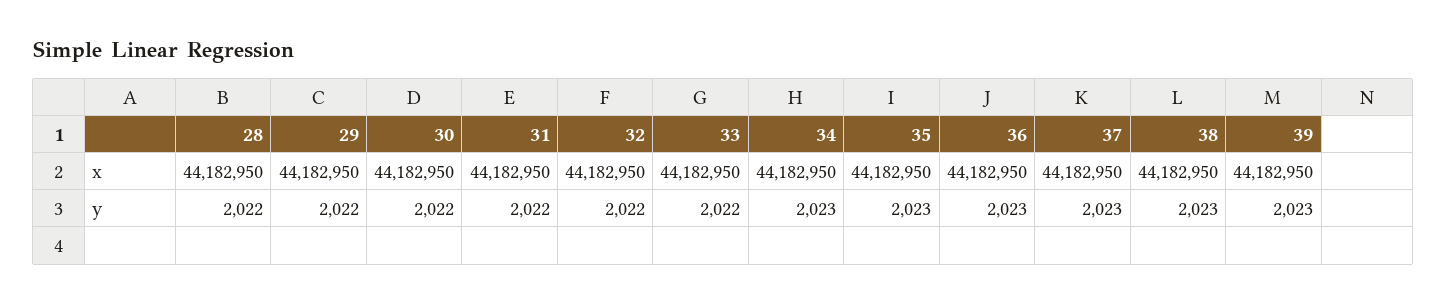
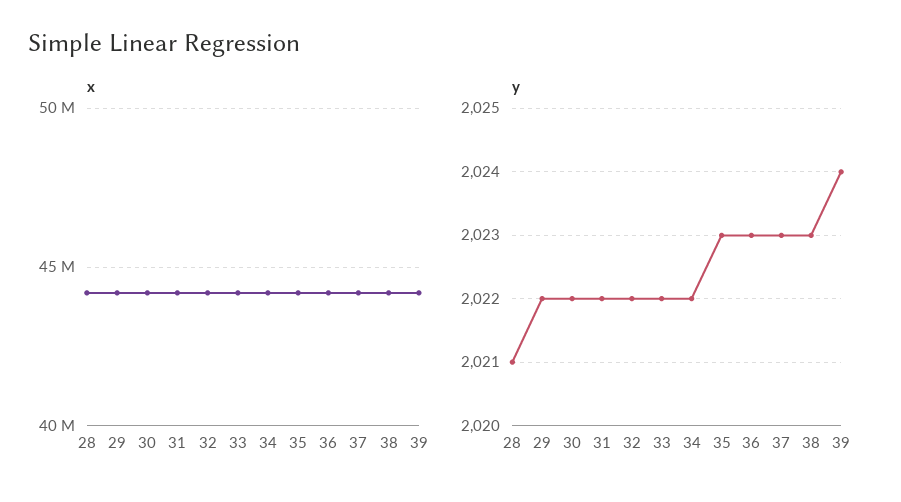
y, 28: 2022 -> 2021
y, 34: 2023 -> 2022
y, 39: 2023 -> 2024

